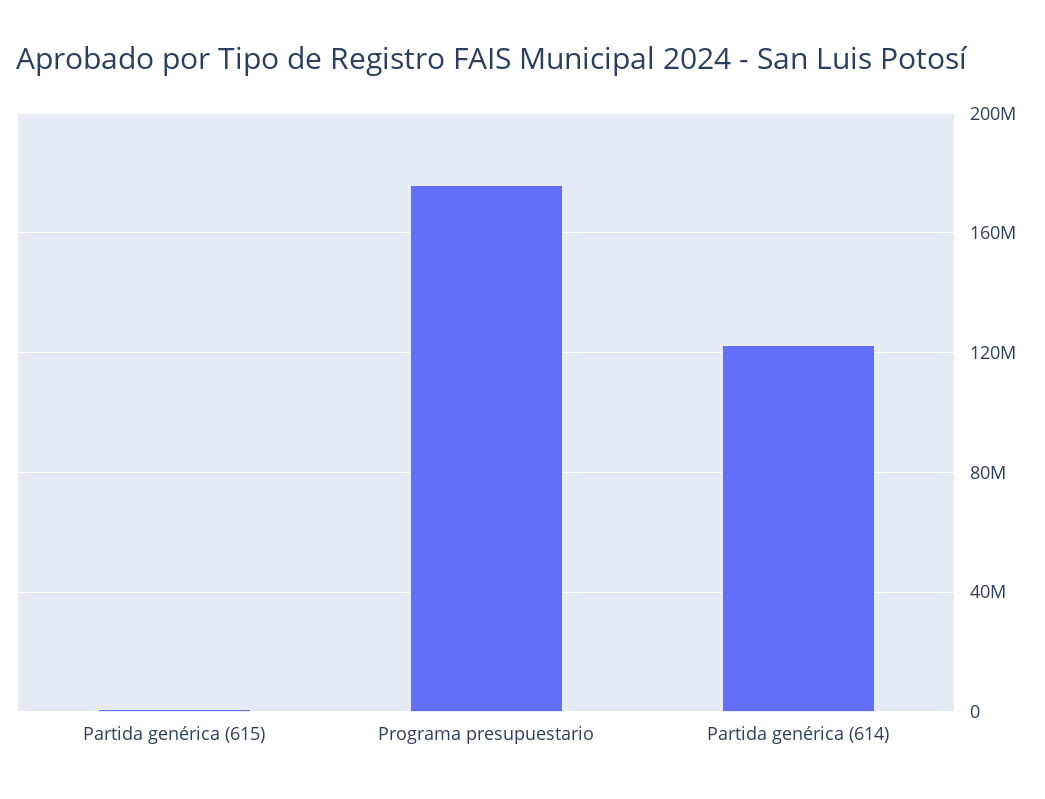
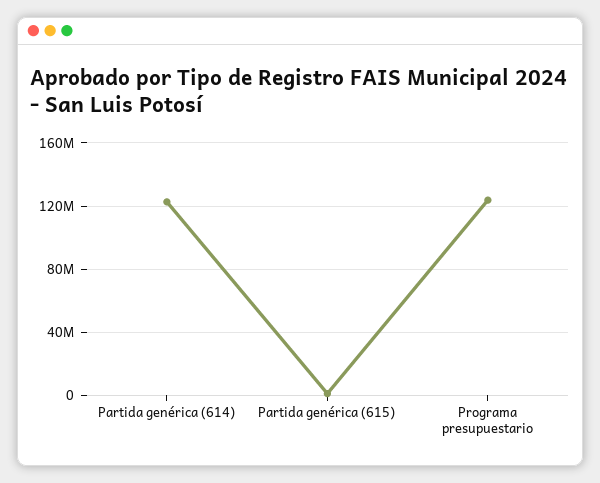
Programa presupuestario: 175000000 -> 125000000

